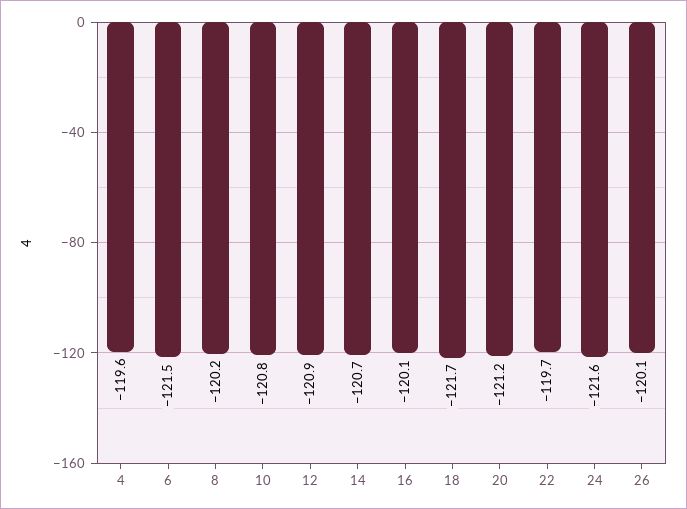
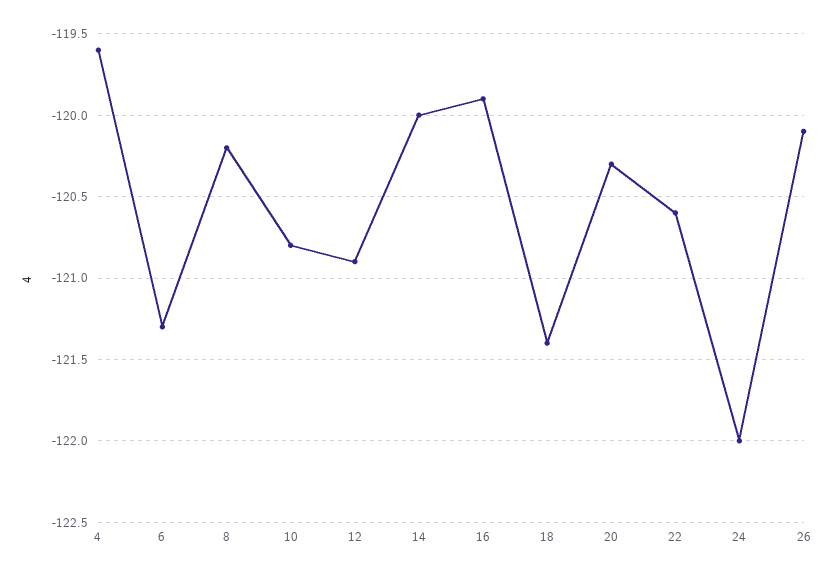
6: -121.5 -> -121.3
14: -120.7 -> -120
16: -120.1 -> -119.9
18: -121.7 -> -121.4
20: -121.2 -> -120.3
22: -119.7 -> -120.6
24: -121.6 -> -122

